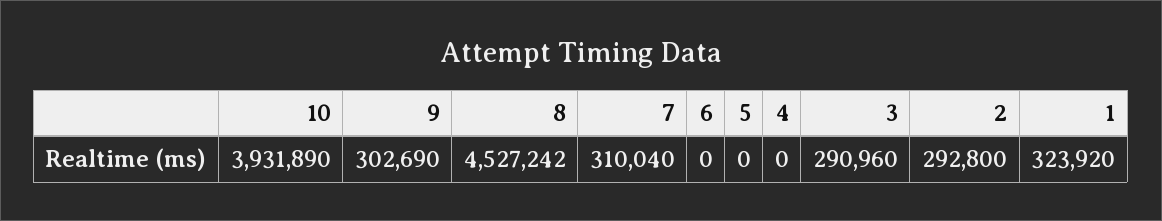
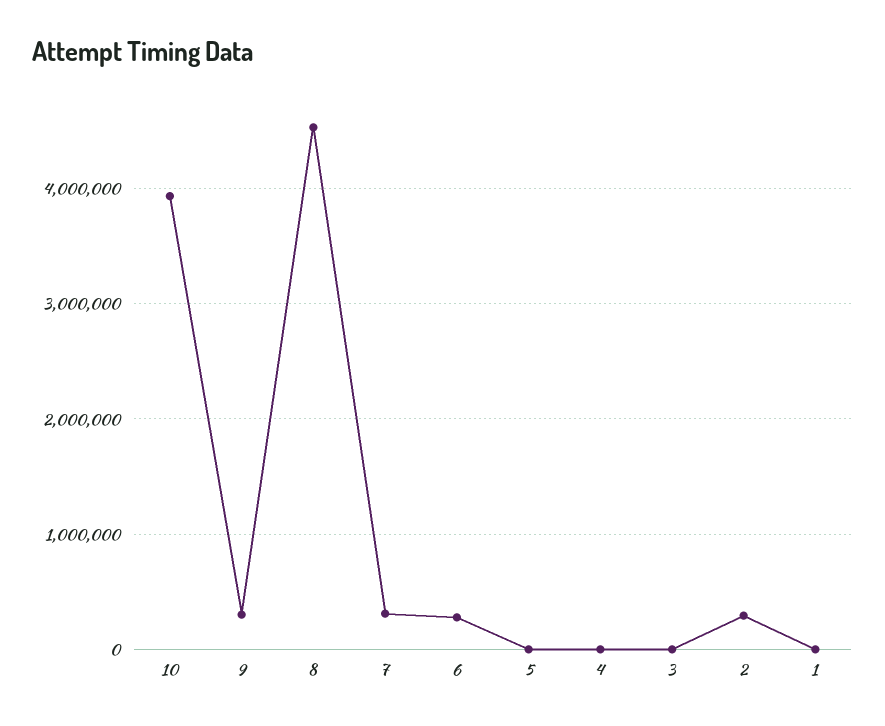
6: 0 -> 300000
3: 290960 -> 0
1: 323920 -> 0

